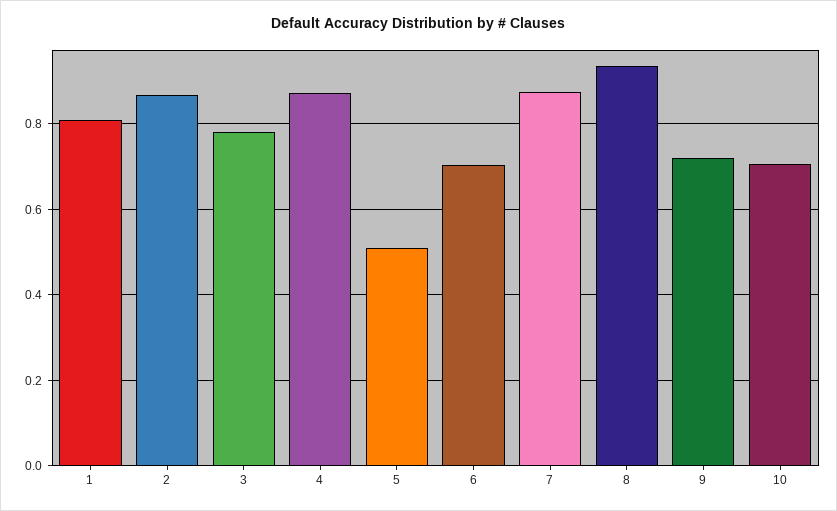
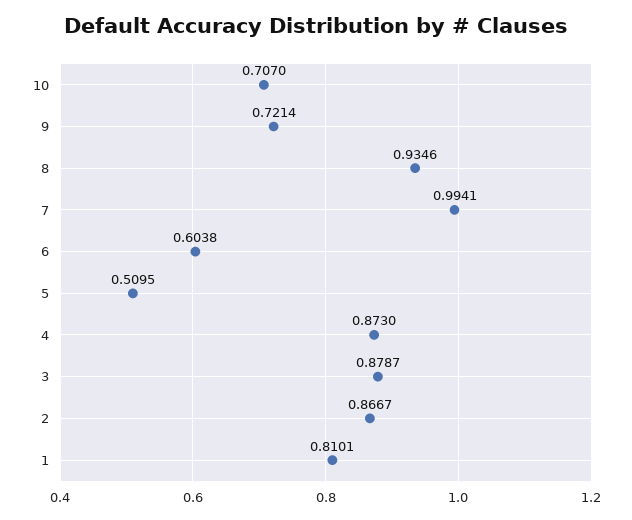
3: 0.78 -> 0.8787
6: 0.7 -> 0.6038
7: 0.88 -> 0.9941

